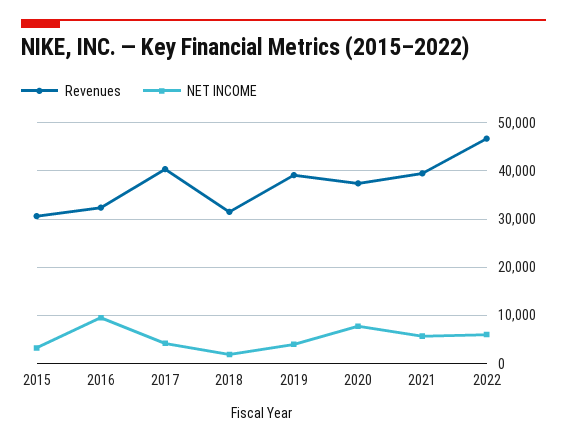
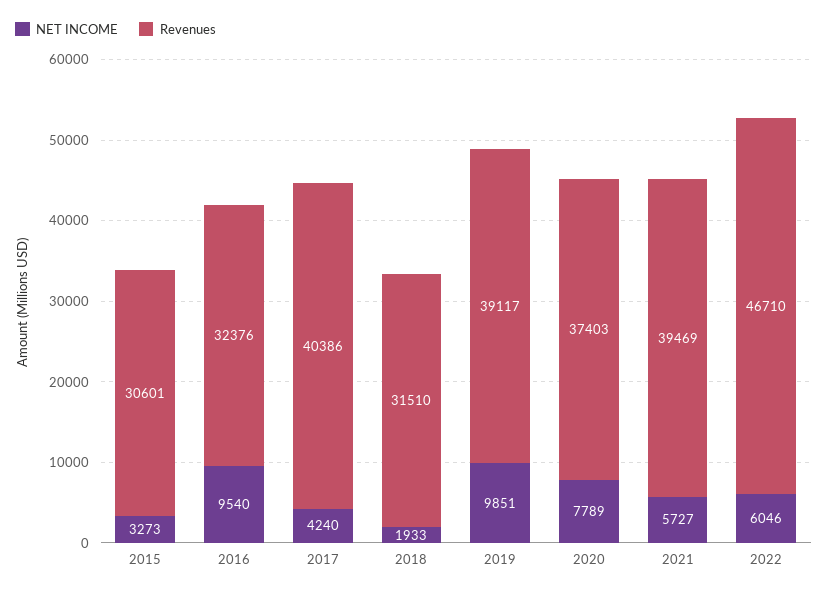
NET INCOME, 2019: 4000 -> 9851

